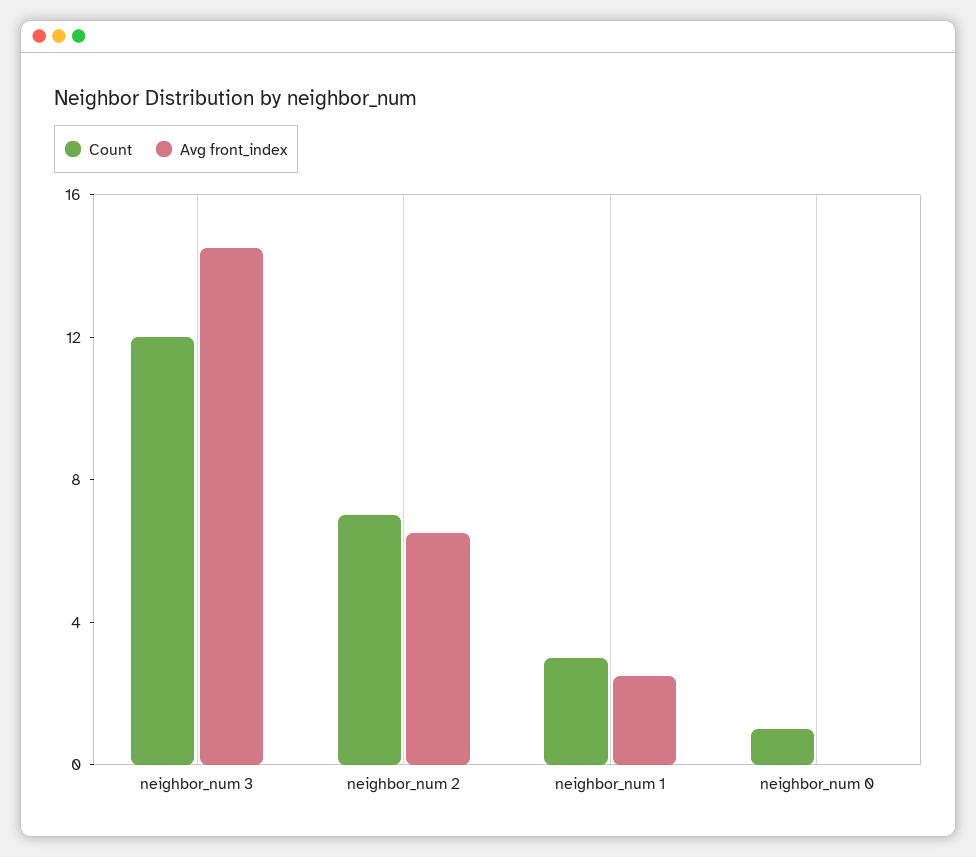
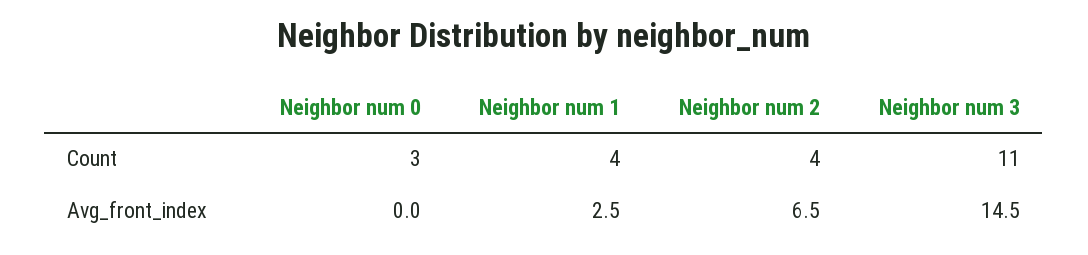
Count, neighbor_num 3: 12 -> 11
Count, neighbor_num 2: 7 -> 4
Count, neighbor_num 1: 3 -> 4
Count, neighbor_num 0: 1 -> 3

